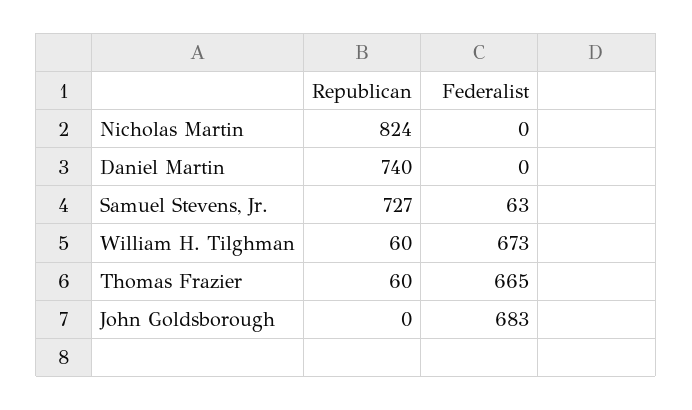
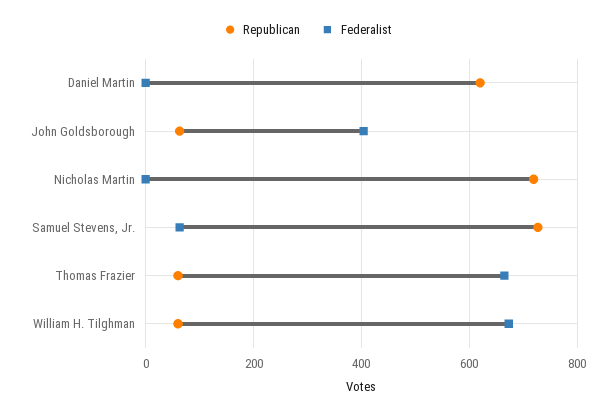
Republican, Nicholas Martin: 824 -> 720
Republican, Daniel Martin: 740 -> 620
Republican, John Goldsborough: 0 -> 60
Federalist, John Goldsborough: 683 -> 400

